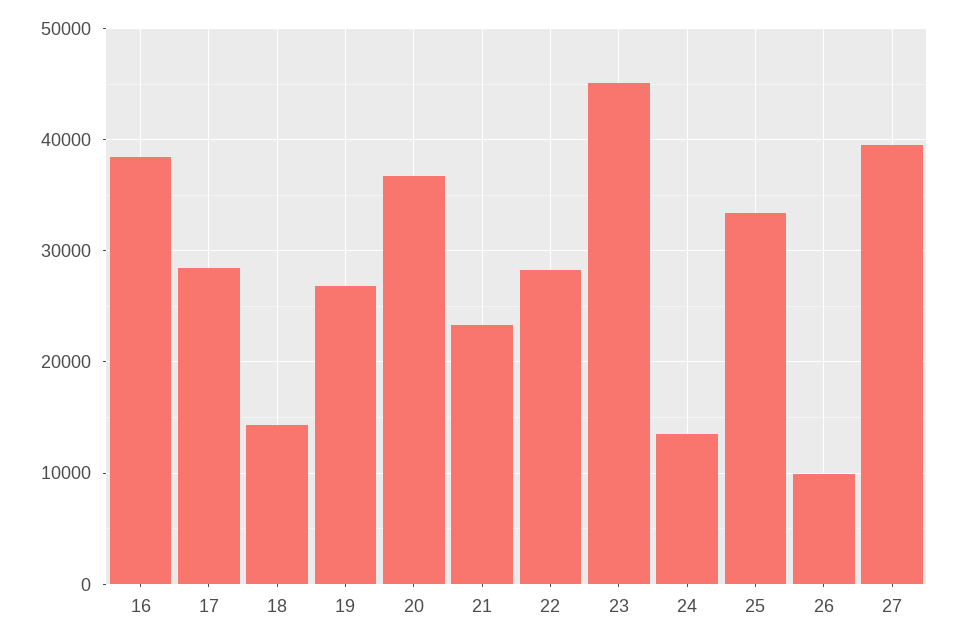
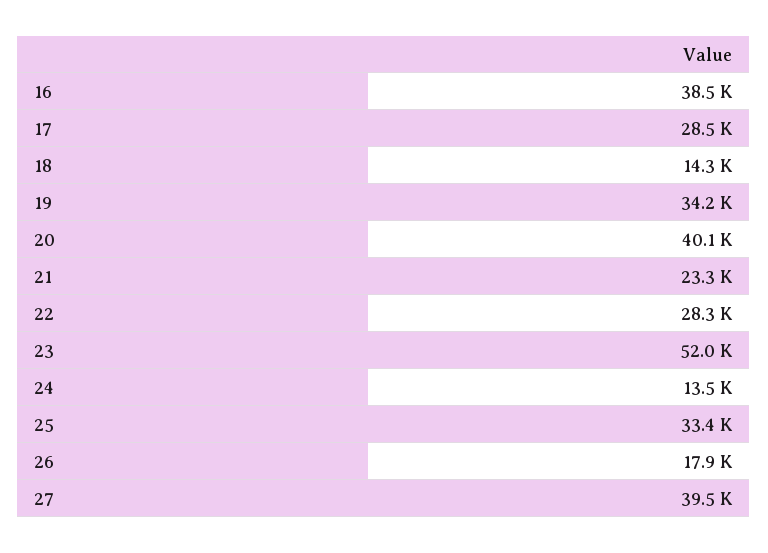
19: 27000 -> 34200
20: 37000 -> 40100
23: 45000 -> 52000
26: 10000 -> 17900

